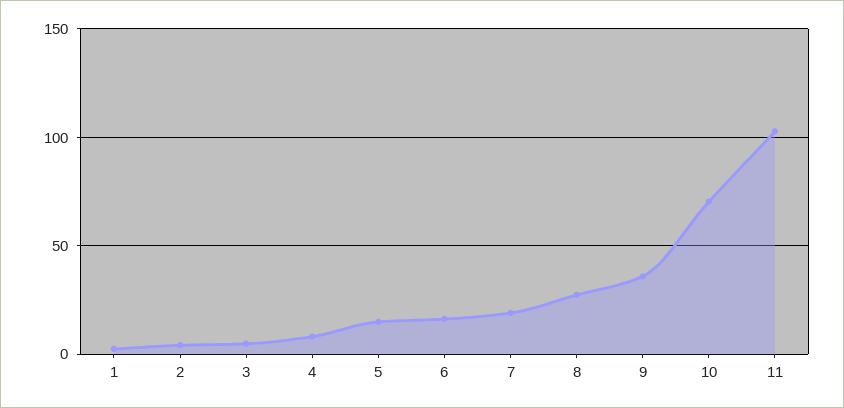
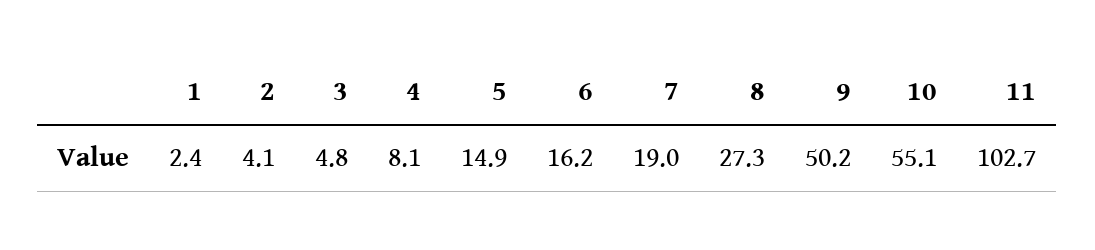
9: 35 -> 50.2
10: 70 -> 55.1

